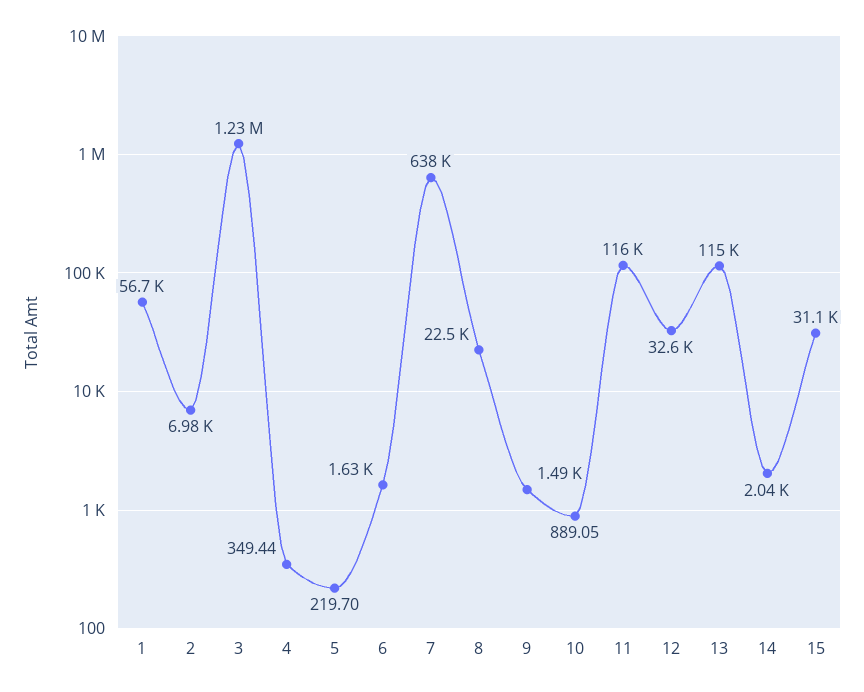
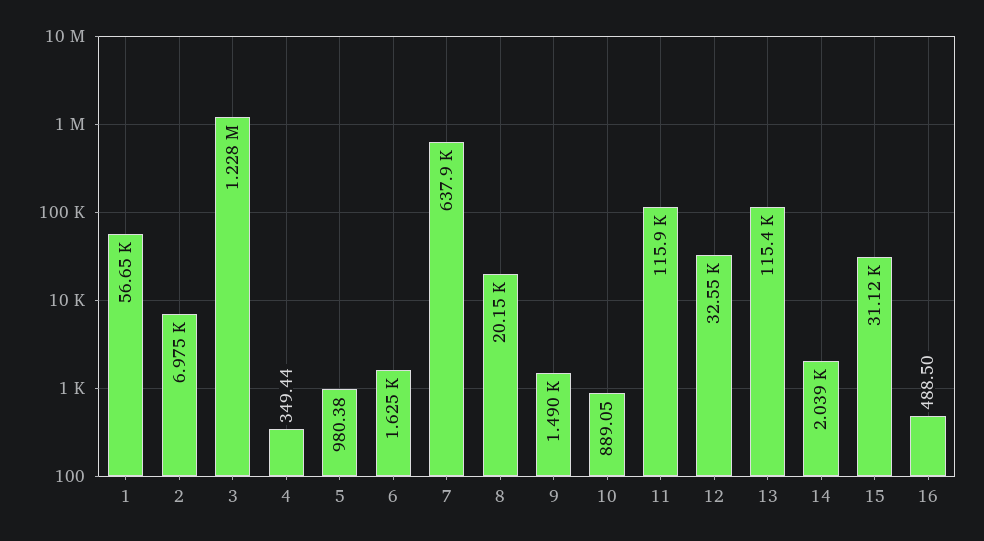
5: 219.7 -> 980.38
8: 22500 -> 20150
16: none -> 488.5

